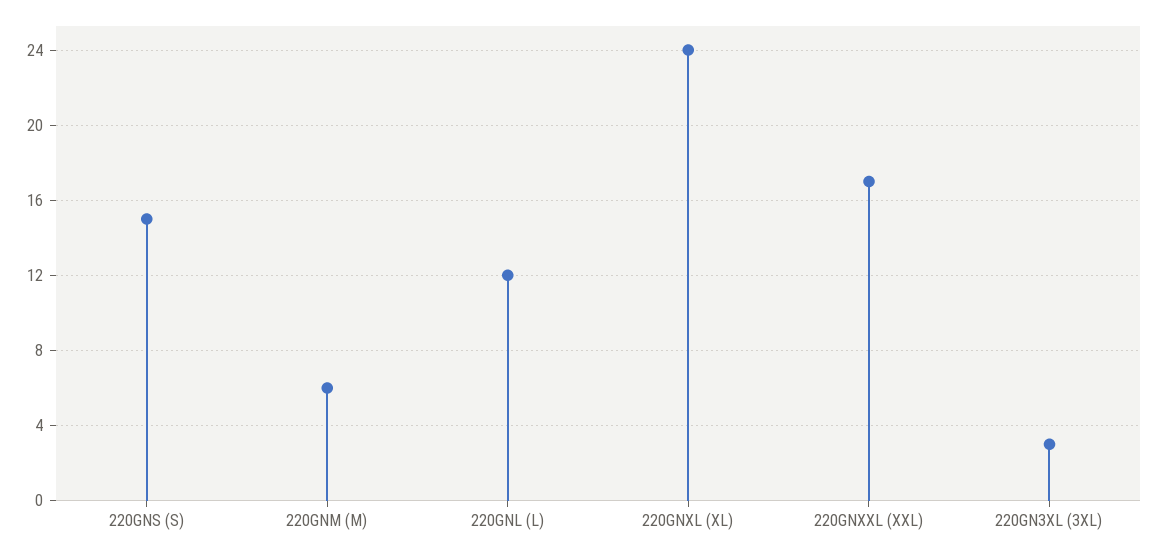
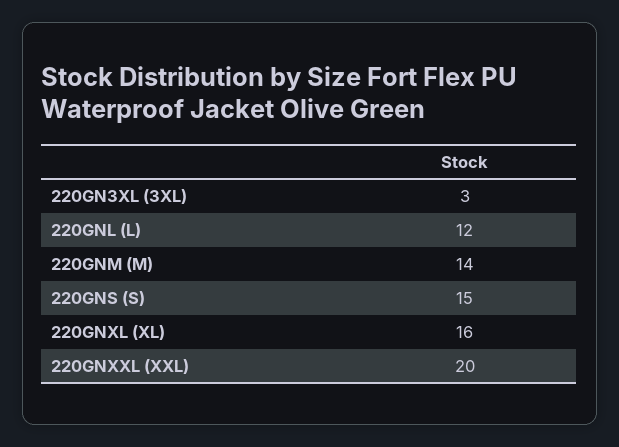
220GNM (M): 6 -> 14
220GNXL (XL): 24 -> 16
220GNXXL (XXL): 17 -> 20

